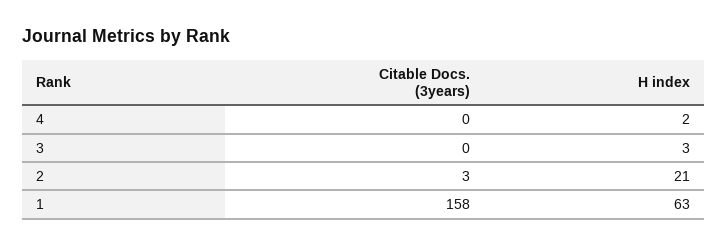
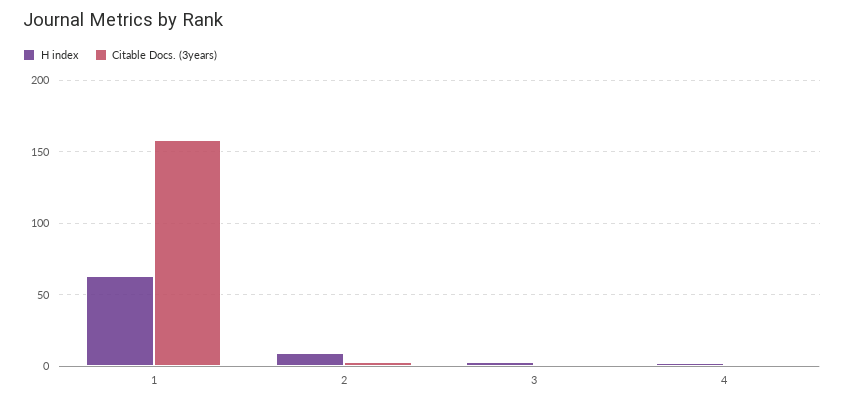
H index, 2: 21 -> 10

